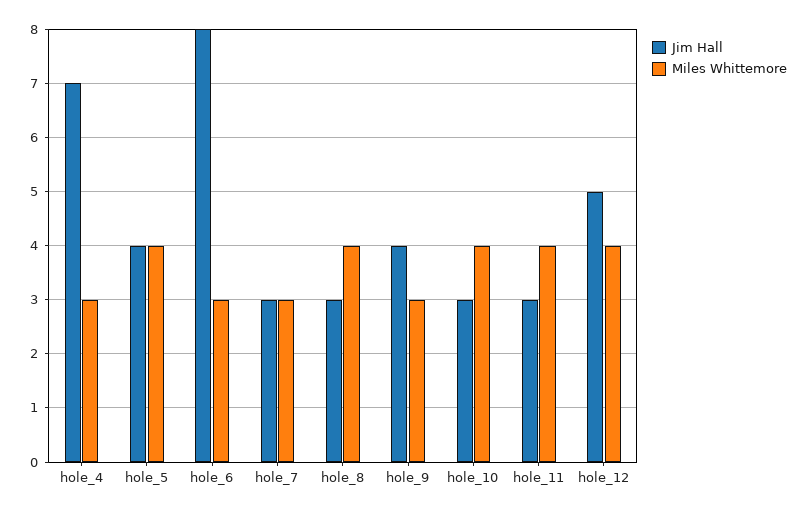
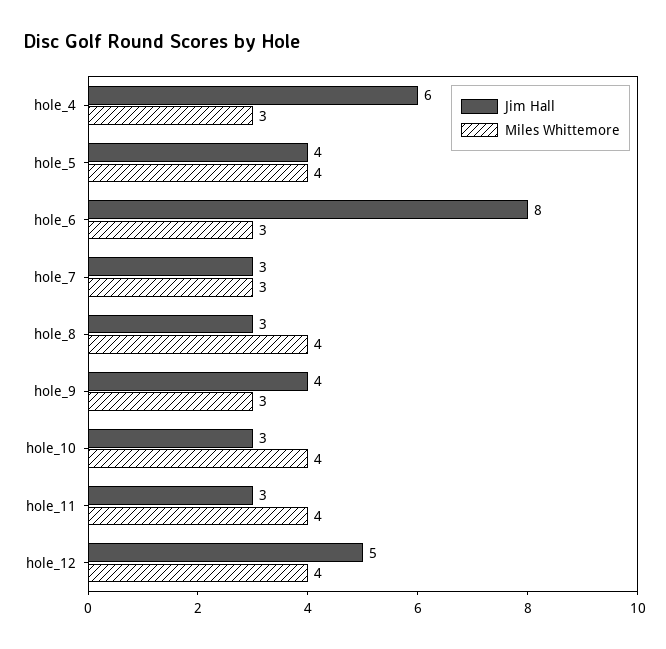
Jim Hall, hole_4: 7 -> 6

